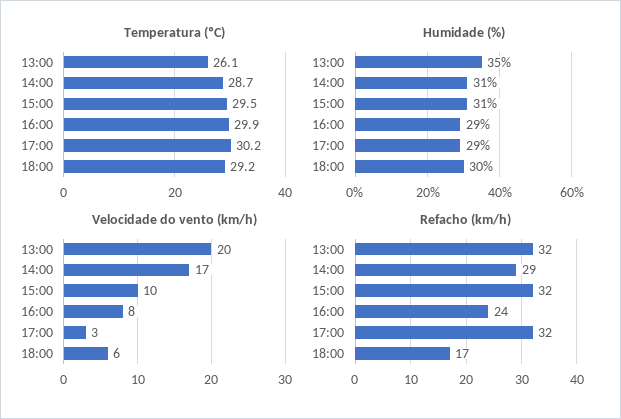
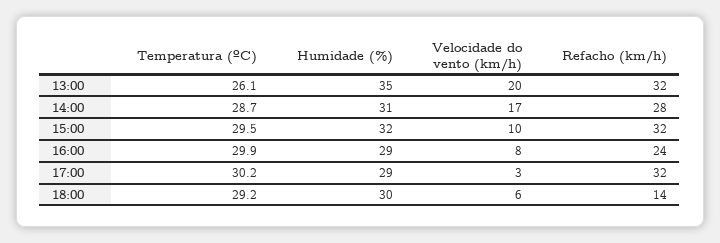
Humidade (%), 15:00: 31 -> 32
Refacho (km/h), 14:00: 29 -> 28
Refacho (km/h), 18:00: 17 -> 14

